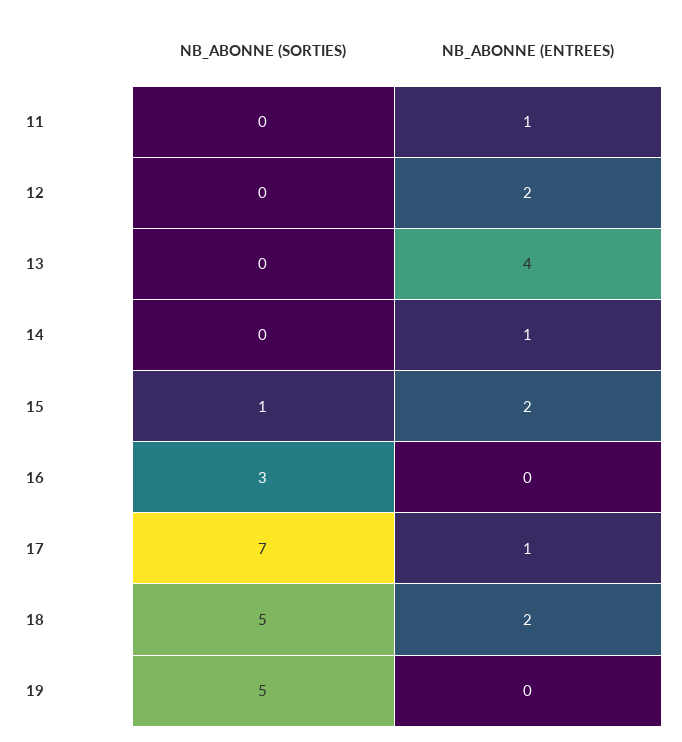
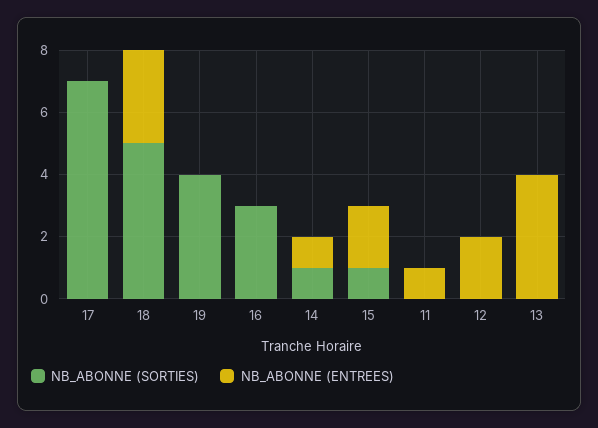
NB_ABONNE (SORTIES), 14: 0 -> 1
NB_ABONNE (ENTREES), 17: 1 -> 0
NB_ABONNE (ENTREES), 18: 2 -> 3
NB_ABONNE (SORTIES), 19: 5 -> 4

